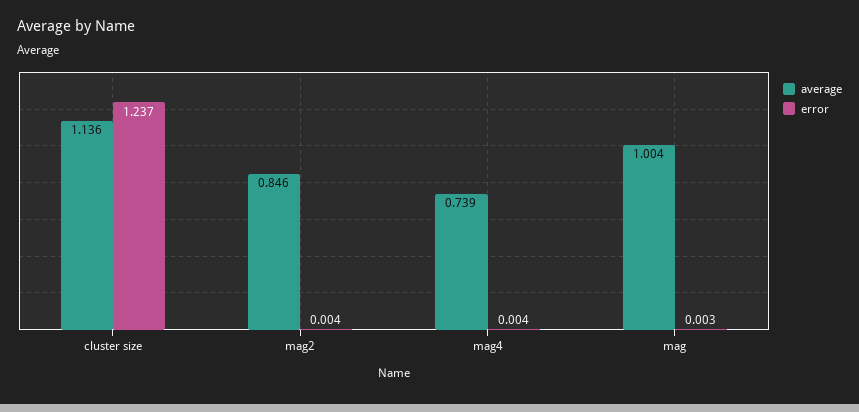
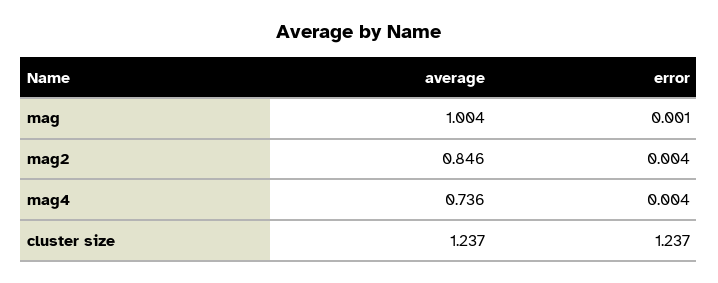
average, cluster size: 1.136 -> 1.237
average, mag4: 0.739 -> 0.736
error, mag: 0.003 -> 0.001

